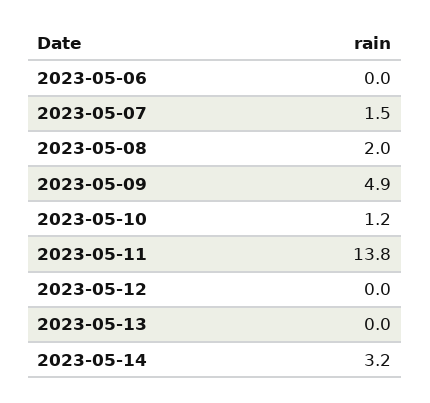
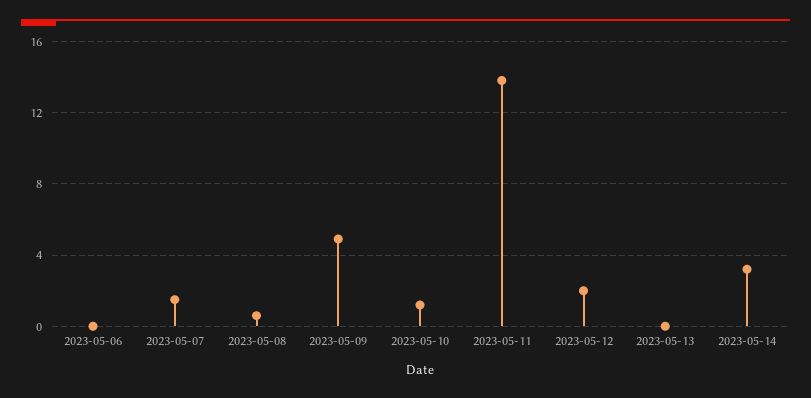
2023-05-08: 2 -> 0.5
2023-05-12: 0 -> 2

